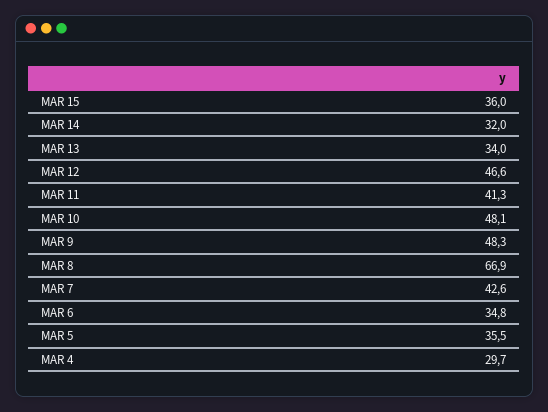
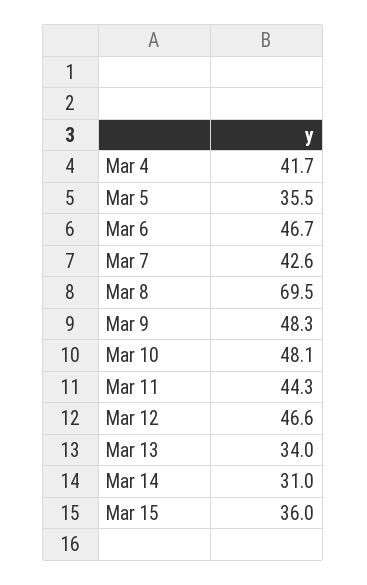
MAR 14: 32 -> 31
MAR 11: 41.3 -> 44.3
MAR 8: 66.9 -> 69.5
MAR 6: 34.8 -> 46.7
MAR 4: 29.7 -> 41.7

